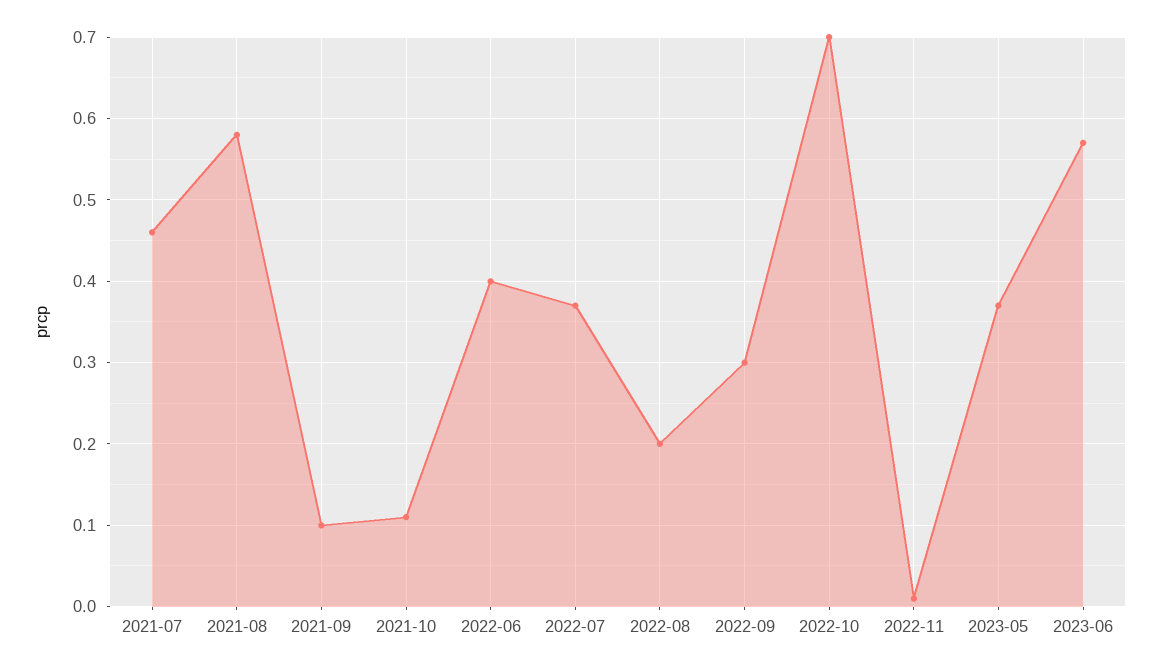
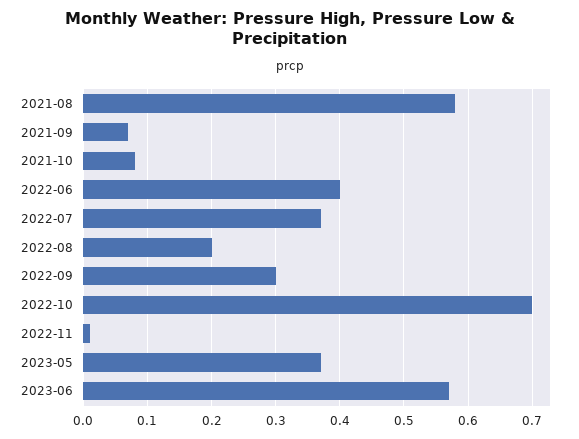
2021-07: 0.46 -> none
2021-09: 0.1 -> 0.07
2021-10: 0.11 -> 0.08

